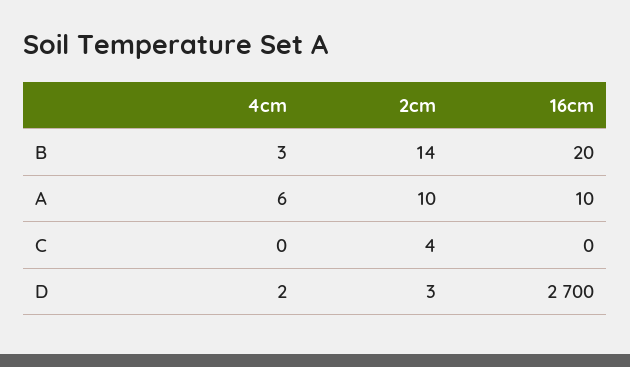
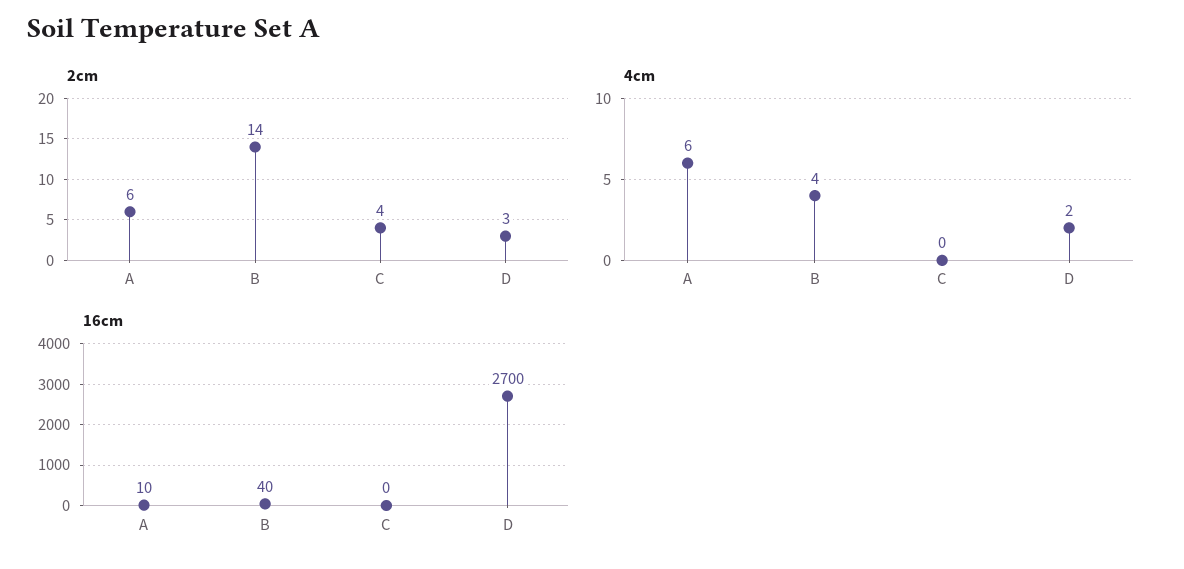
4cm, B: 3 -> 4
16cm, B: 20 -> 40
2cm, A: 10 -> 6

